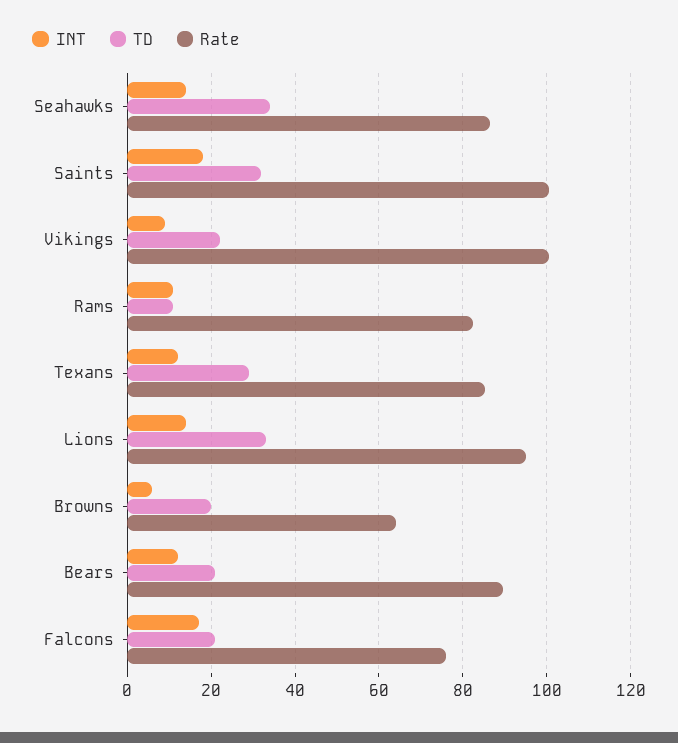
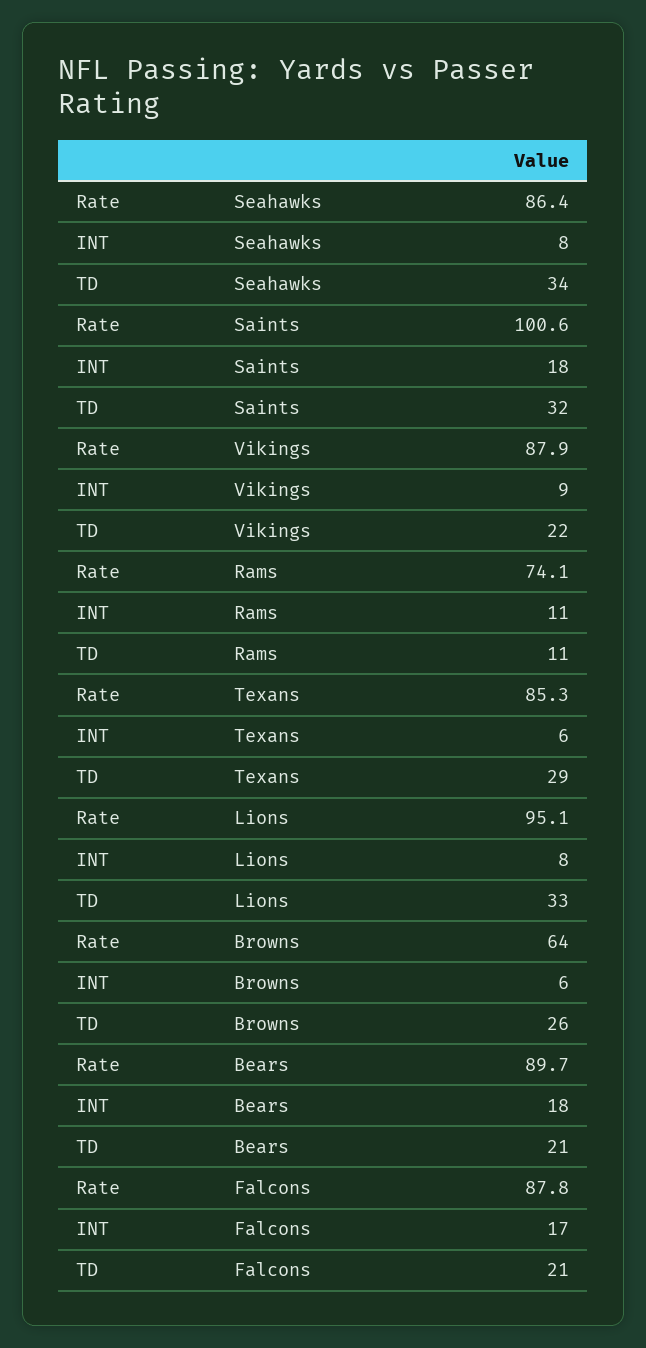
INT, Seahawks: 14 -> 8
Rate, Vikings: 100 -> 87.9
Rate, Rams: 82 -> 74.1
INT, Texans: 12 -> 6
INT, Lions: 14 -> 8
TD, Browns: 20 -> 26
INT, Bears: 12 -> 18
Rate, Falcons: 76 -> 87.8

